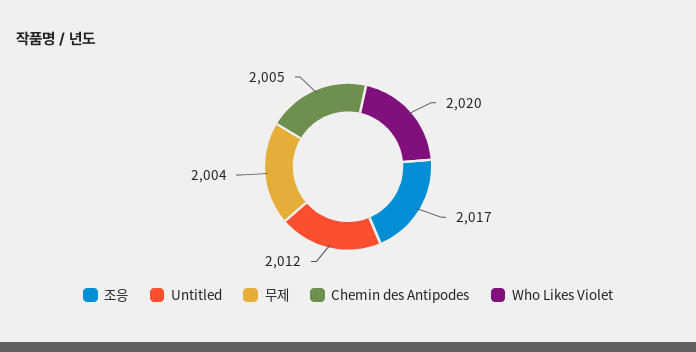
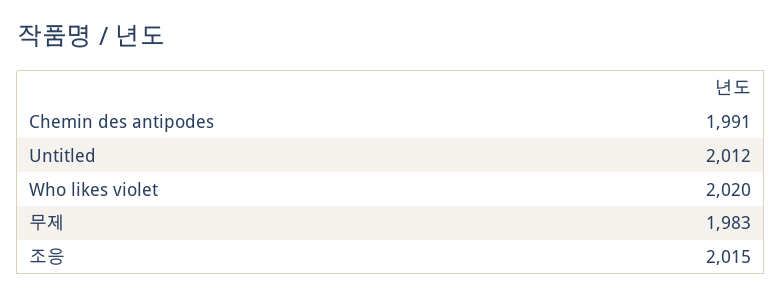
조응: 2017 -> 2015
무제: 2004 -> 1983
Chemin des Antipodes: 2005 -> 1991

